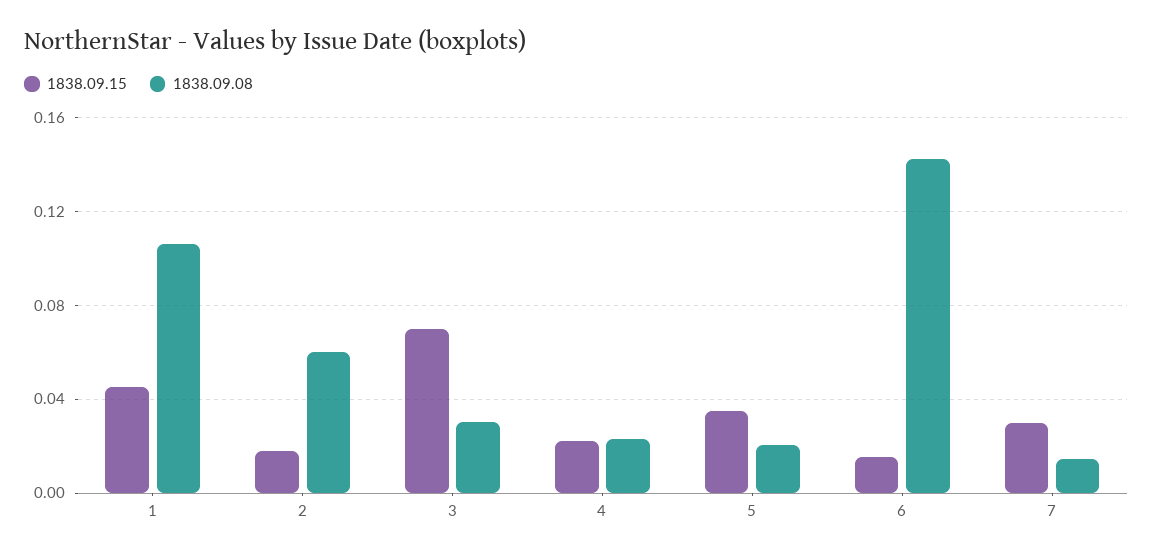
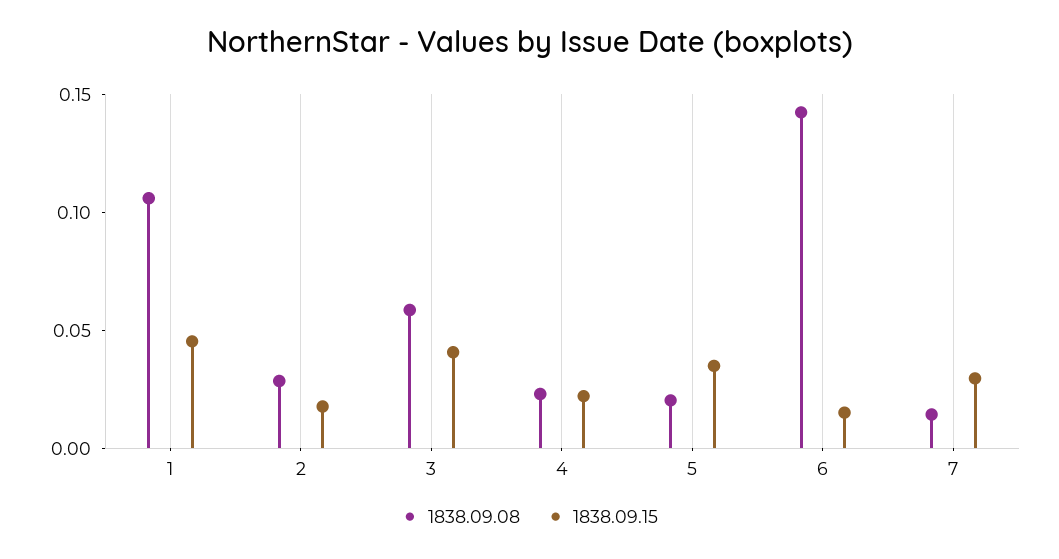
1838.09.08, 2: 0.06 -> 0.03
1838.09.15, 3: 0.07 -> 0.04
1838.09.08, 3: 0.03 -> 0.06

